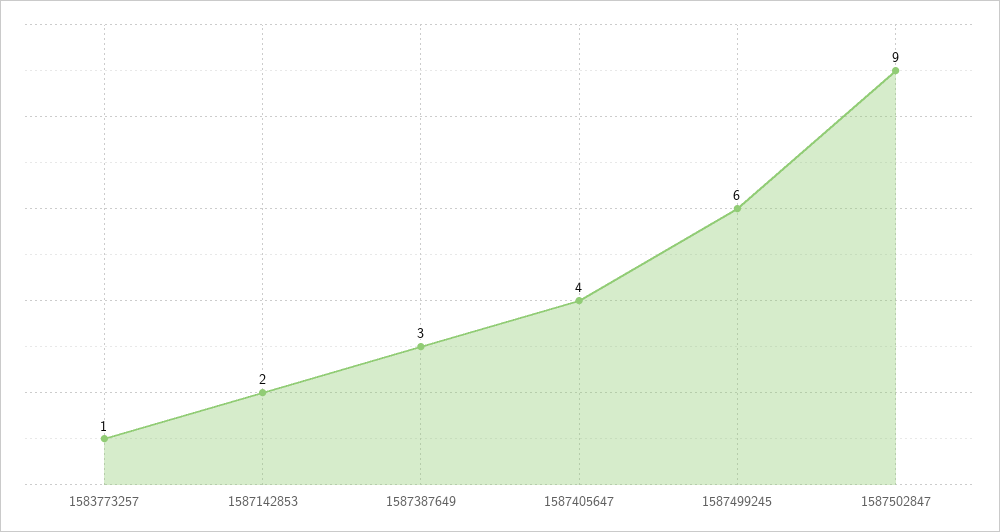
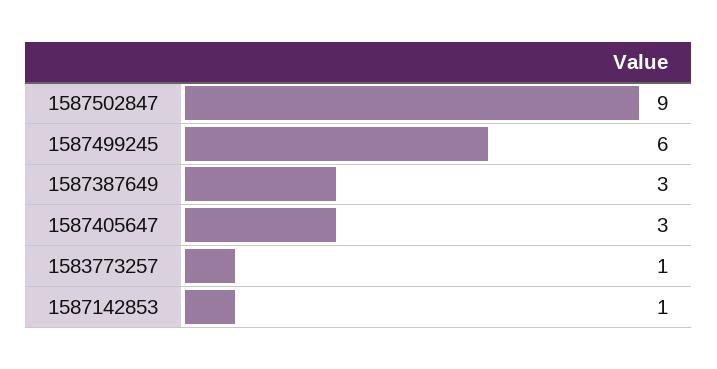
1587142853: 2 -> 1
1587405647: 4 -> 3

